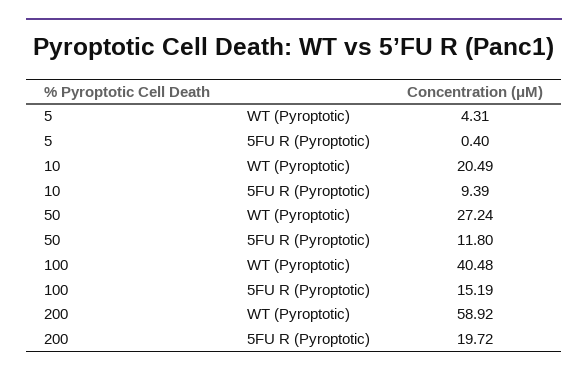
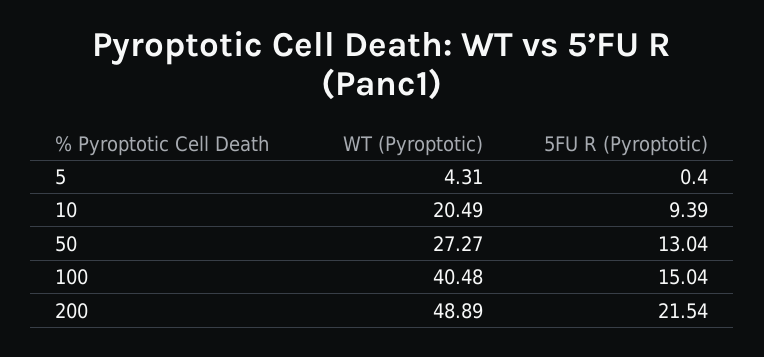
50, WT (Pyroptotic): 27.24 -> 27.27
50, 5FU R (Pyroptotic): 11.8 -> 13.04
100, 5FU R (Pyroptotic): 15.19 -> 15.04
200, WT (Pyroptotic): 58.92 -> 48.89
200, 5FU R (Pyroptotic): 19.72 -> 21.54

